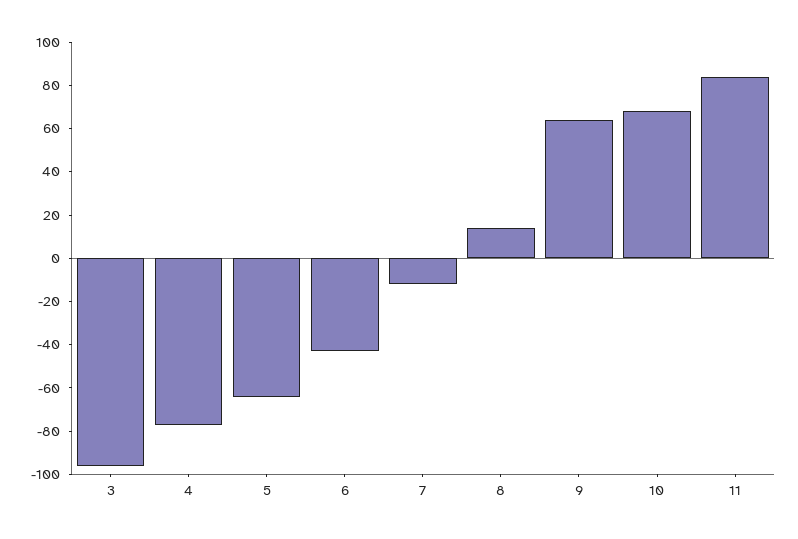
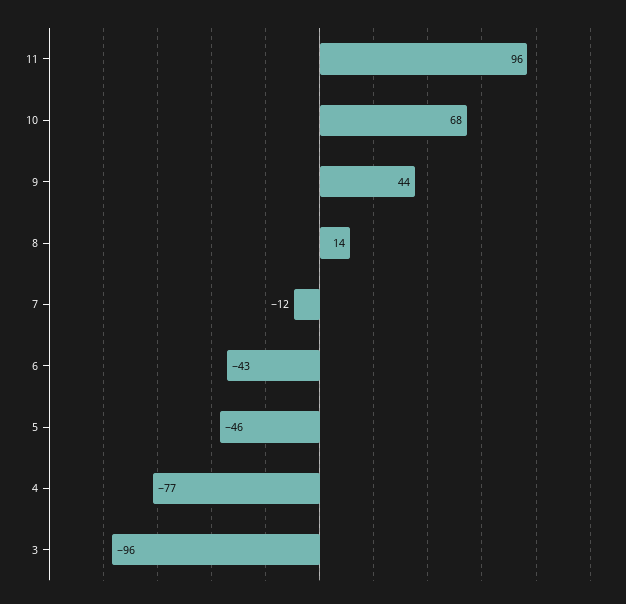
5: -65 -> -46
9: 65 -> 44
11: 85 -> 96

